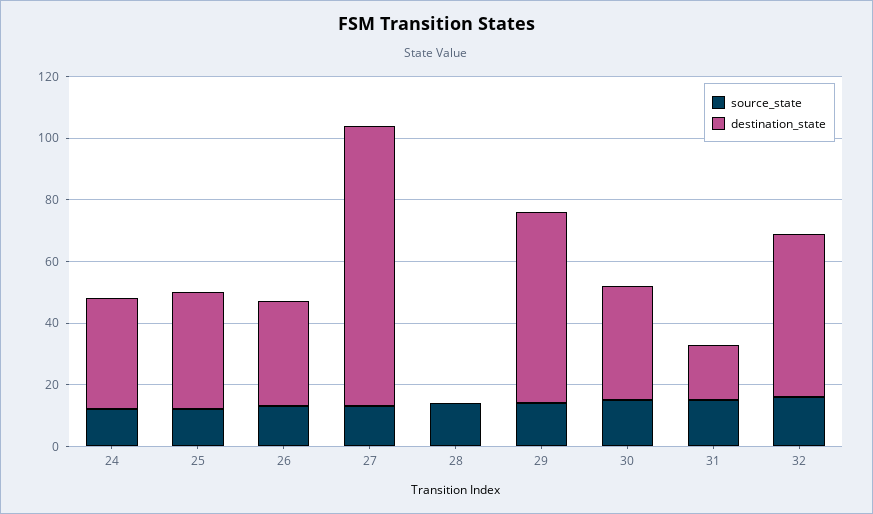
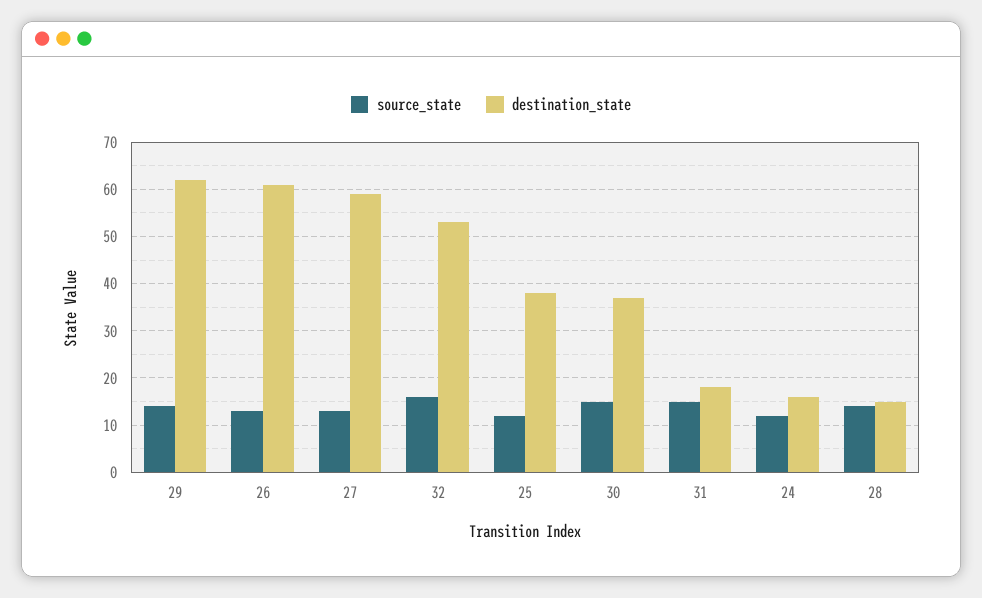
destination_state, 24: 35 -> 15
destination_state, 26: 35 -> 60
destination_state, 27: 90 -> 60
destination_state, 28: 0 -> 15

